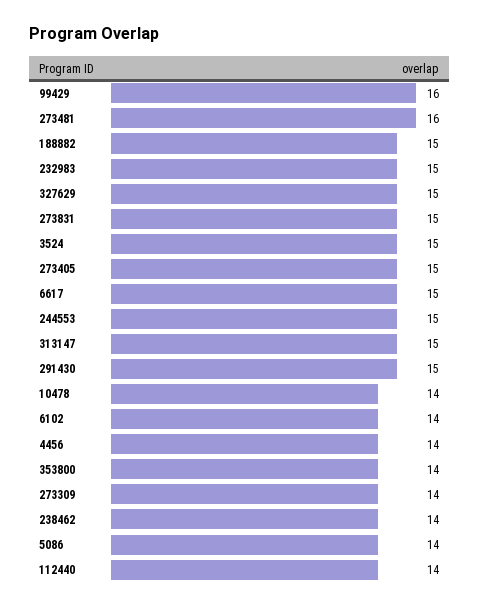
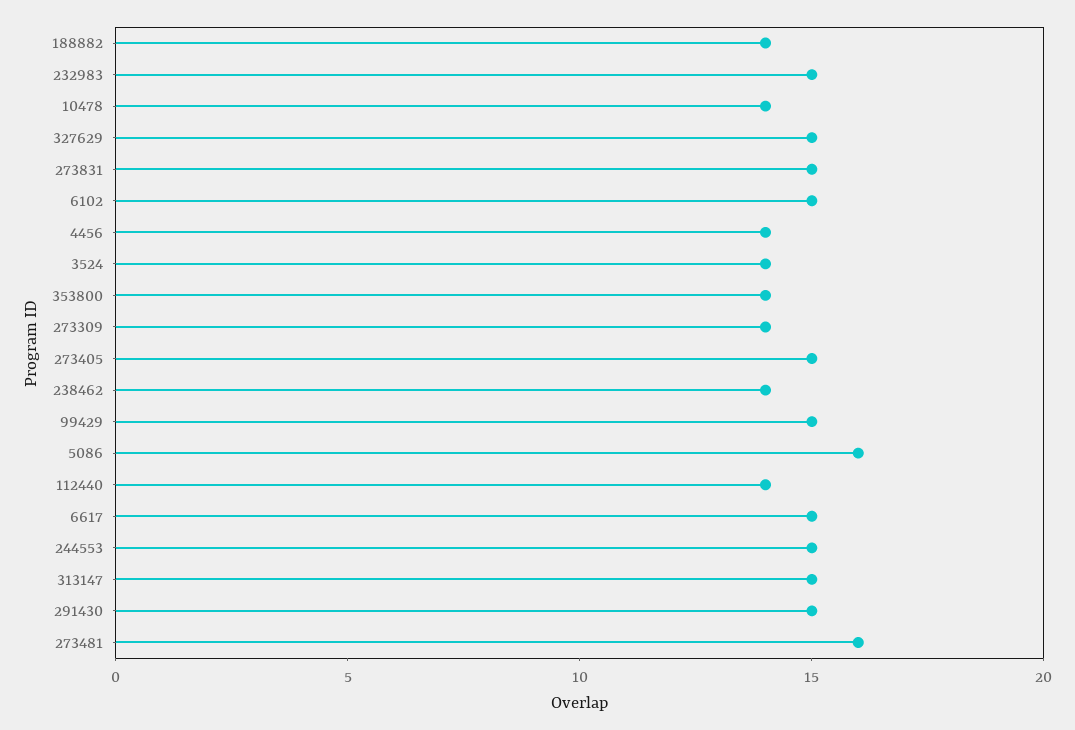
99429: 16 -> 15
188882: 15 -> 14
3524: 15 -> 14
6102: 14 -> 15
5086: 14 -> 16

